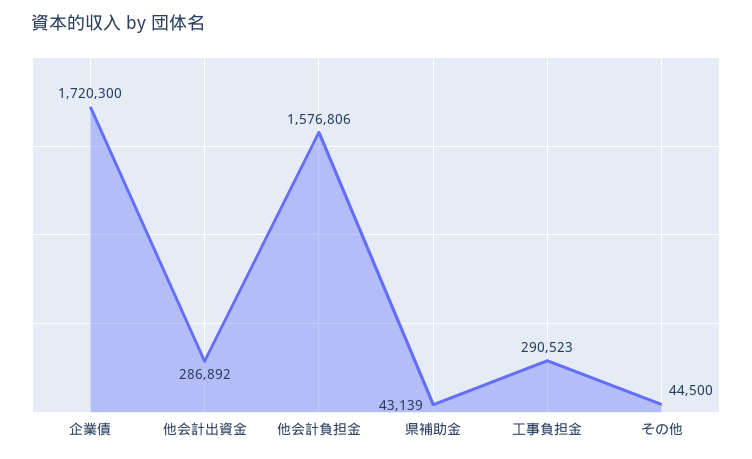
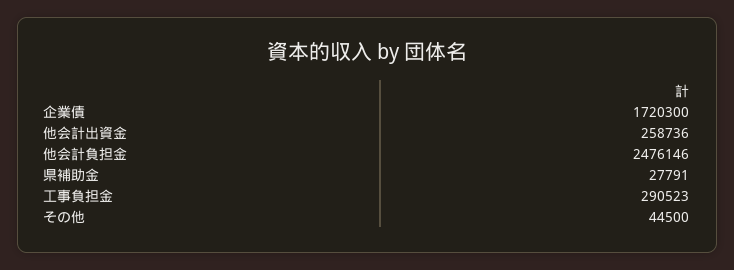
他会計出資金: 286892 -> 258736
他会計負担金: 1576806 -> 2476146
県補助金: 43139 -> 27791

